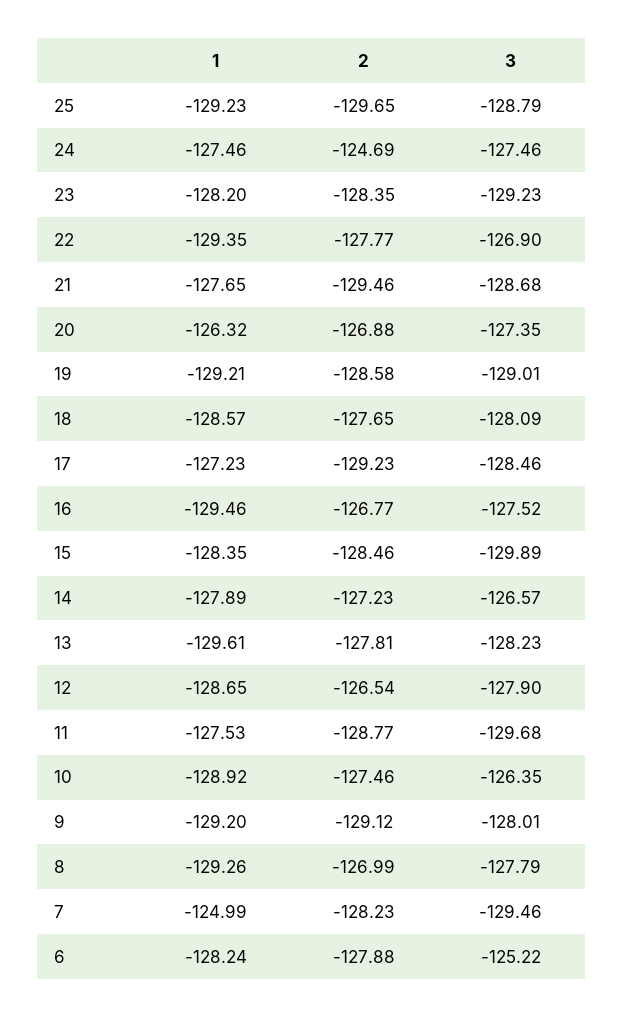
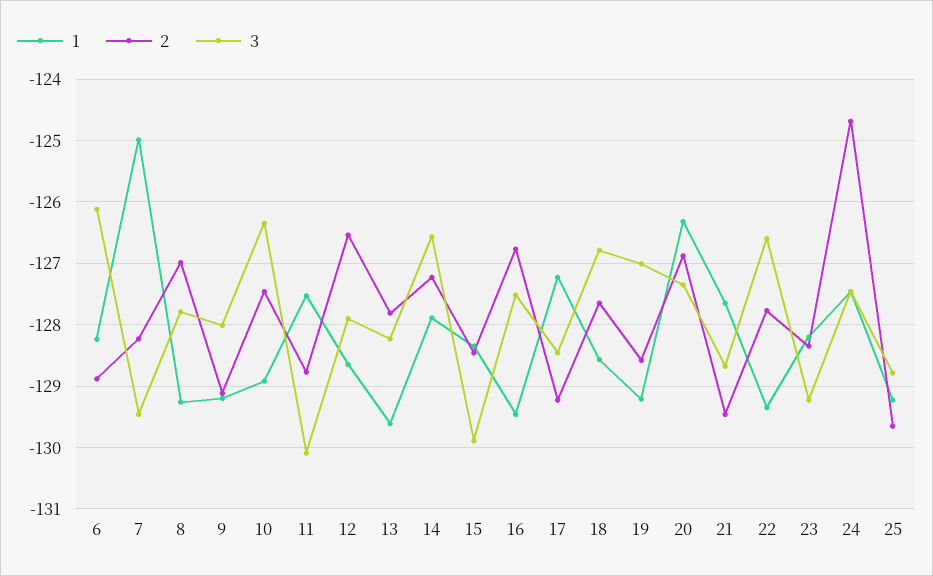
3, 22: -126.9 -> -126.6
3, 19: -129.01 -> -127
3, 18: -128.09 -> -126.8
3, 11: -129.68 -> -130.1
2, 6: -127.88 -> -128.9
3, 6: -125.22 -> -126.1

